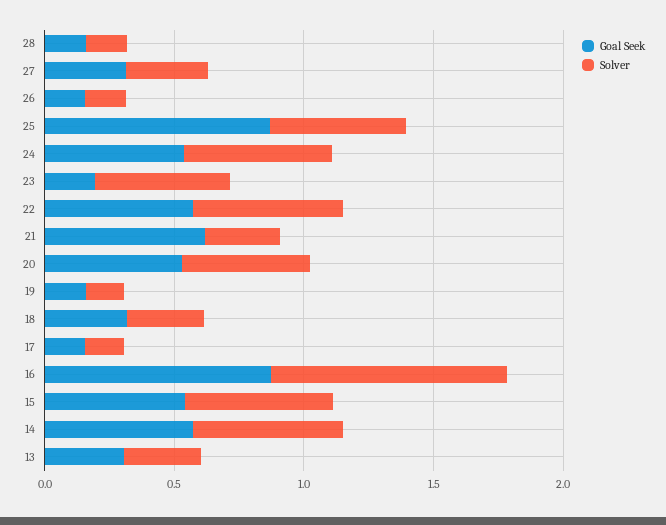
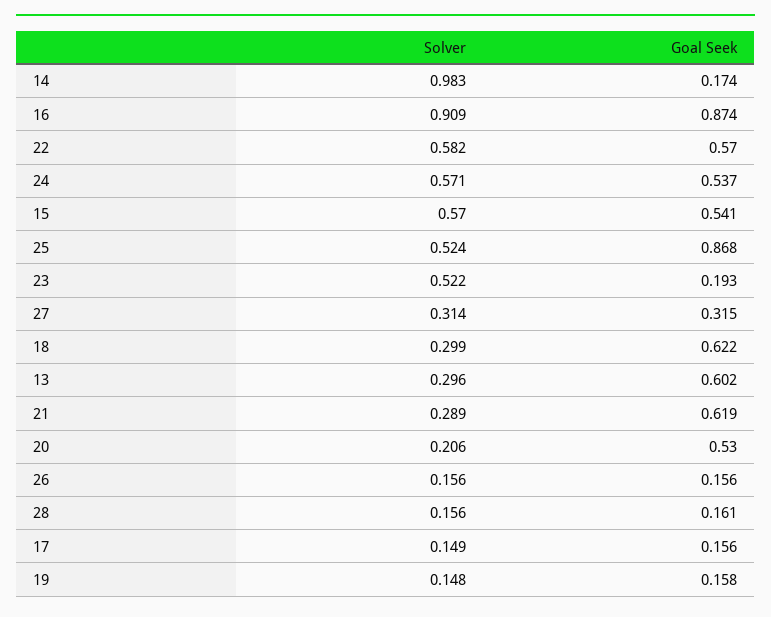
Solver, 20: 0.5 -> 0.206
Goal Seek, 18: 0.3 -> 0.622
Goal Seek, 14: 0.6 -> 0.174
Solver, 14: 0.6 -> 0.983
Goal Seek, 13: 0.3 -> 0.602

